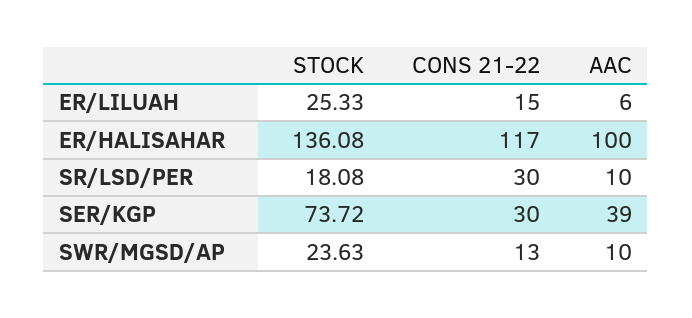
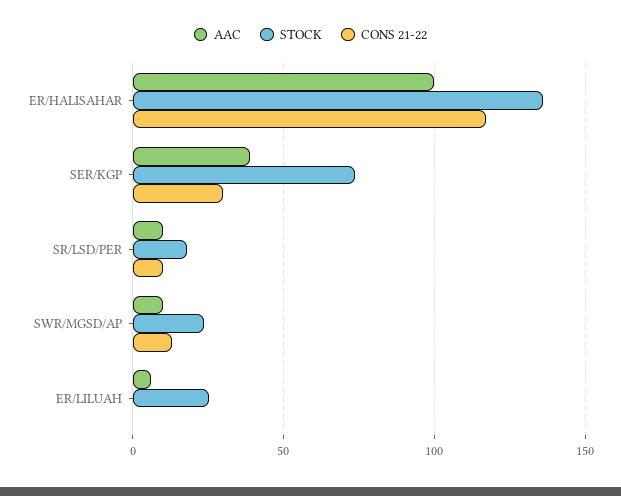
CONS 21-22, ER/LILUAH: 15 -> 0
CONS 21-22, SR/LSD/PER: 30 -> 10

